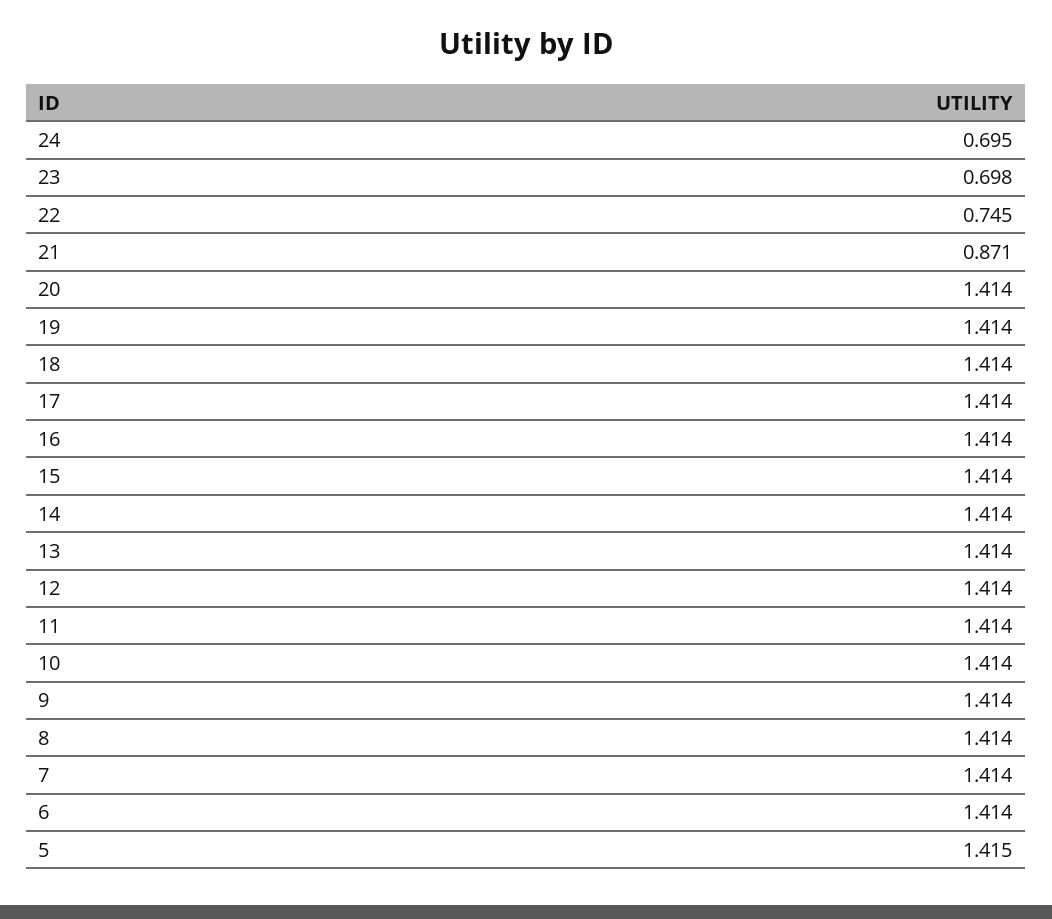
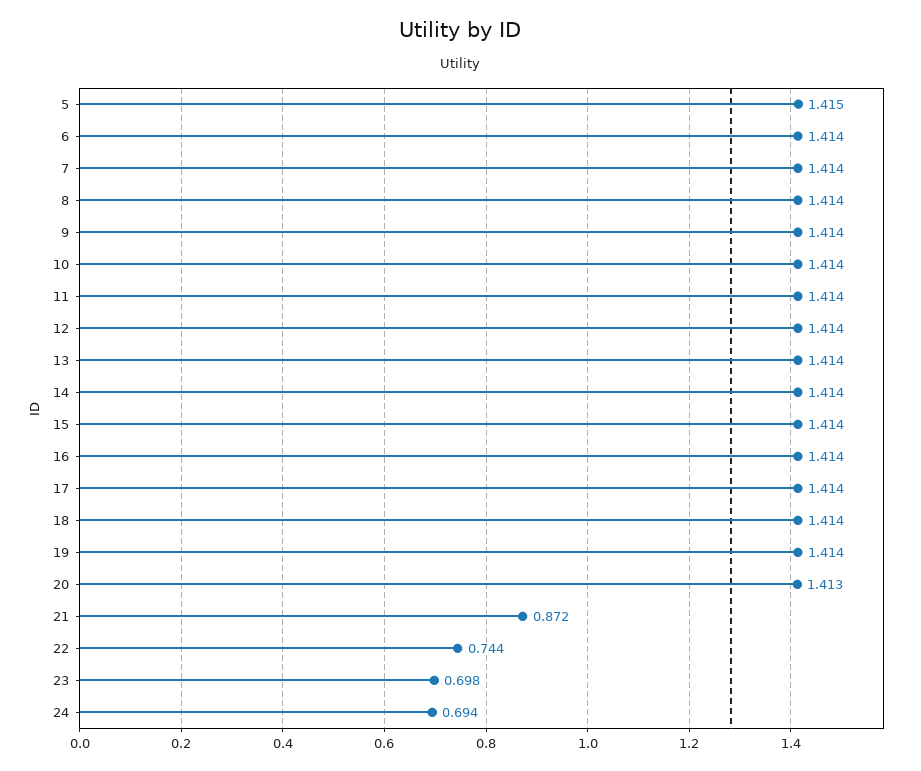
24: 0.695 -> 0.694
22: 0.745 -> 0.744
21: 0.871 -> 0.872
20: 1.414 -> 1.413

